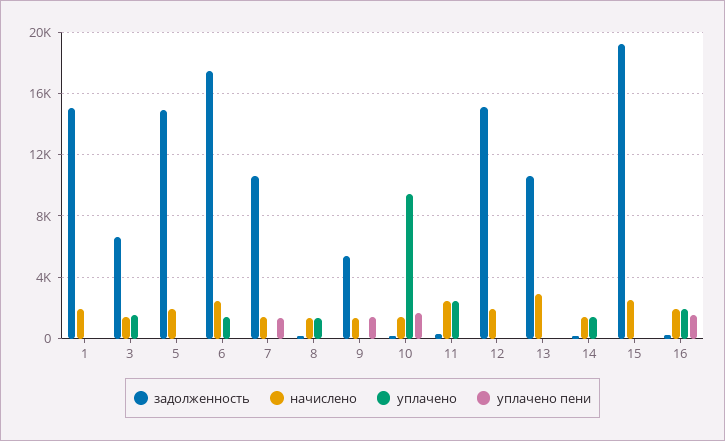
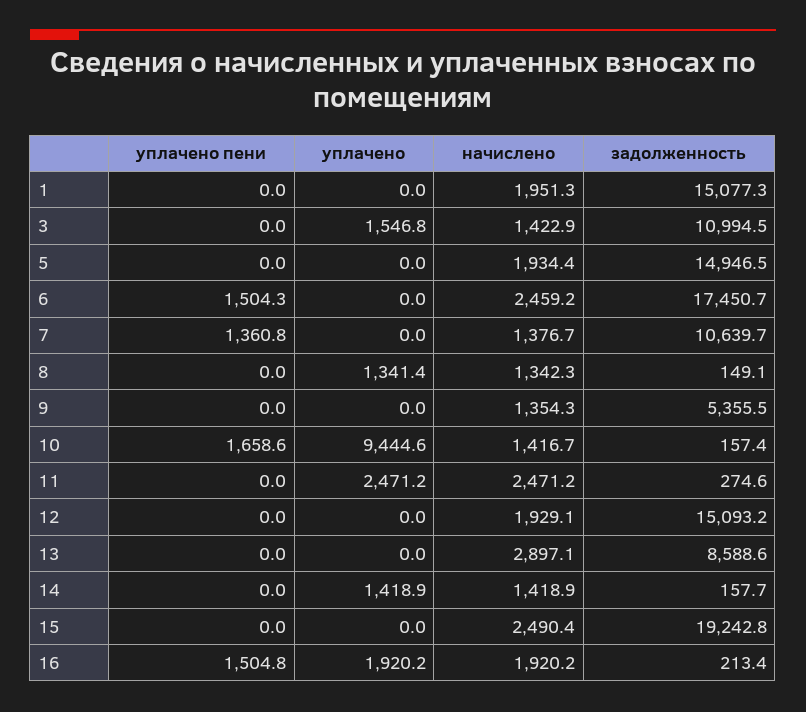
задолженность, 3: 6500 -> 10994.5
уплачено, 6: 1500 -> 0
уплачено пени, 6: 0 -> 1504.3
уплачено пени, 9: 1500 -> 0
задолженность, 13: 10500 -> 8588.6

